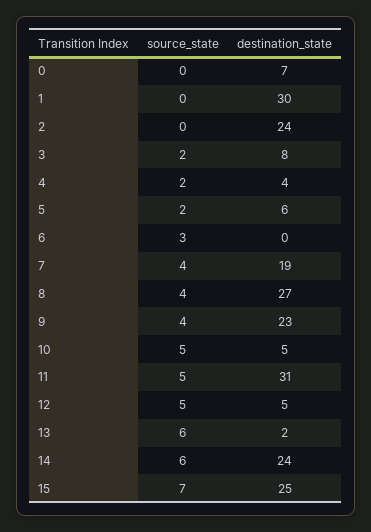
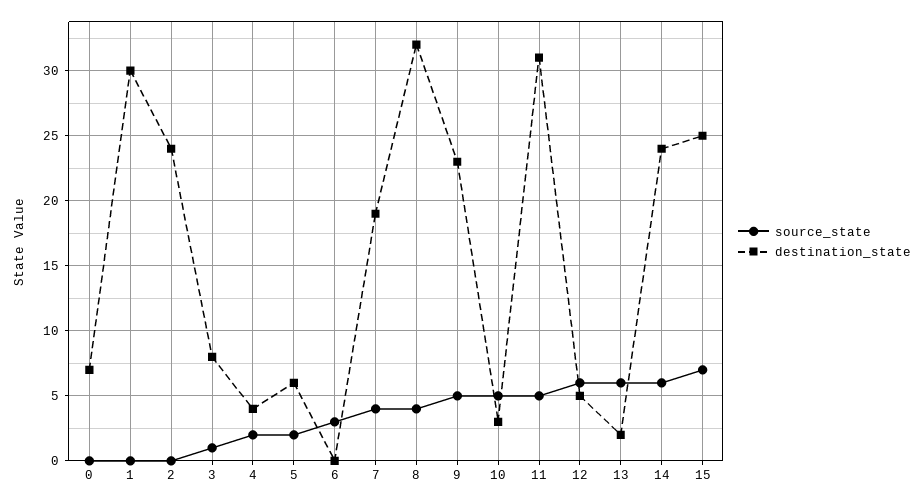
source_state, 3: 2 -> 1
destination_state, 8: 27 -> 32
source_state, 9: 4 -> 5
destination_state, 10: 5 -> 3
source_state, 12: 5 -> 6

